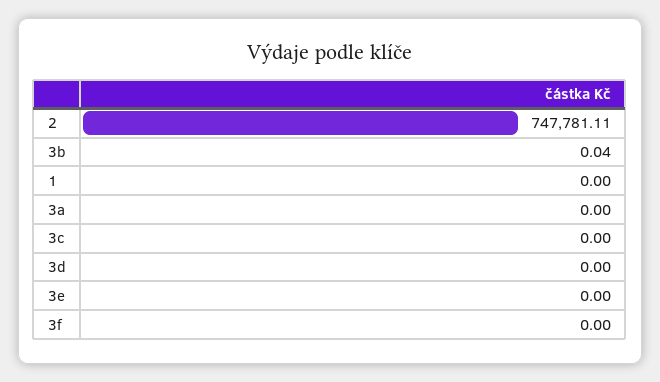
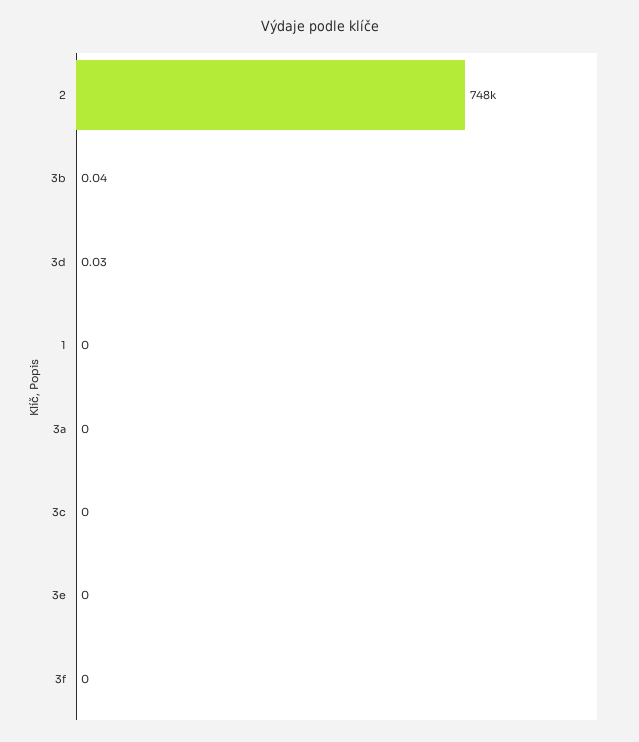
3d: 0 -> 0.03

